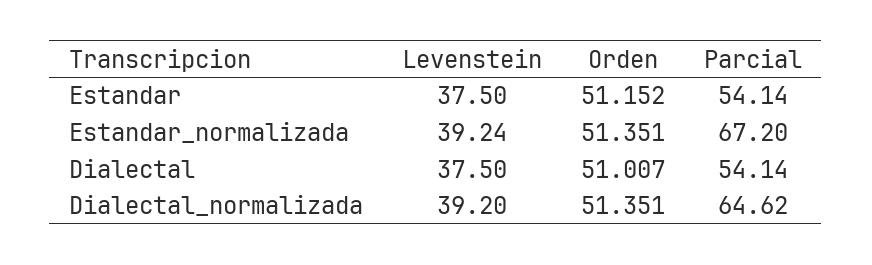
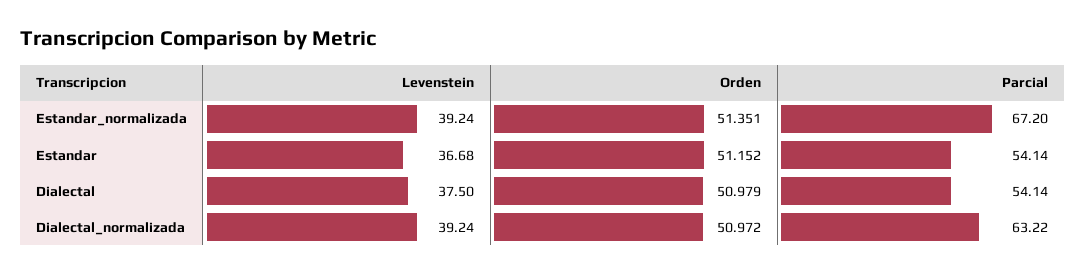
Levenstein, Estandar: 37.5 -> 36.68
Orden, Dialectal: 51.007 -> 50.979
Levenstein, Dialectal_normalizada: 39.2 -> 39.24
Orden, Dialectal_normalizada: 51.351 -> 50.972
Parcial, Dialectal_normalizada: 64.62 -> 63.22

